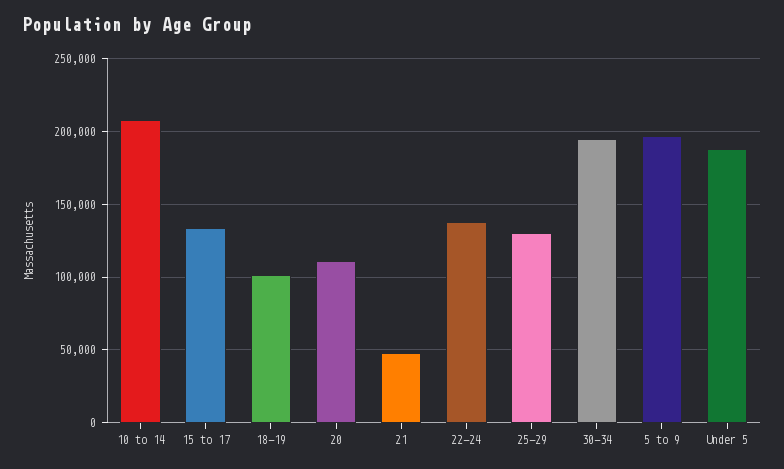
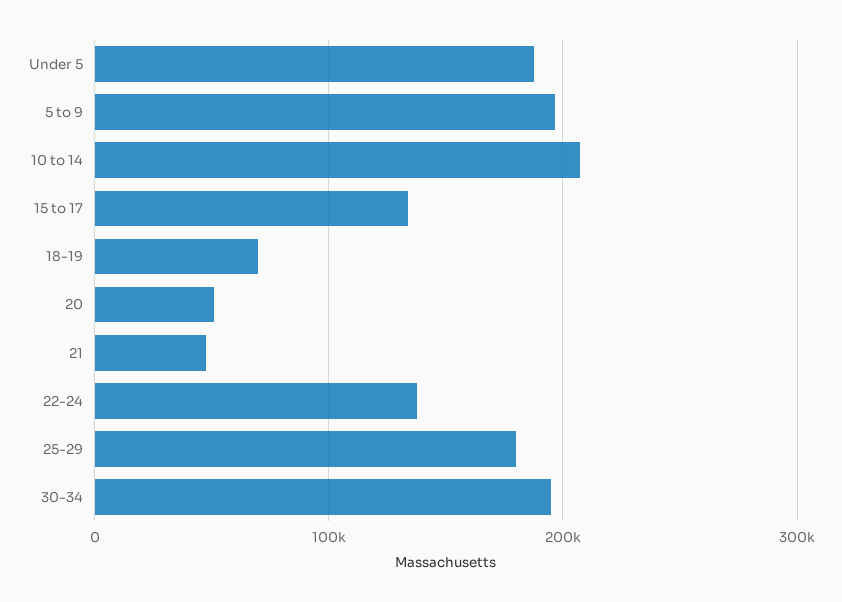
18-19: 100000 -> 70000
20: 110000 -> 50000
25-29: 130000 -> 180000

